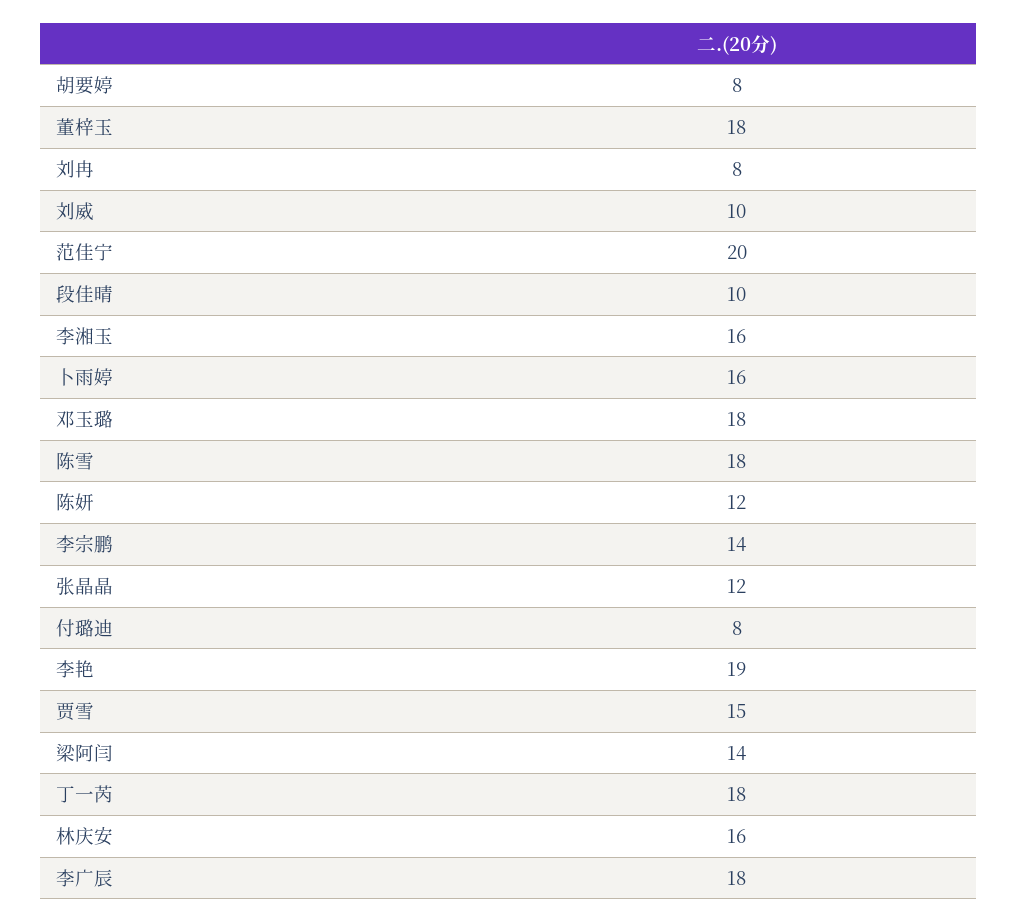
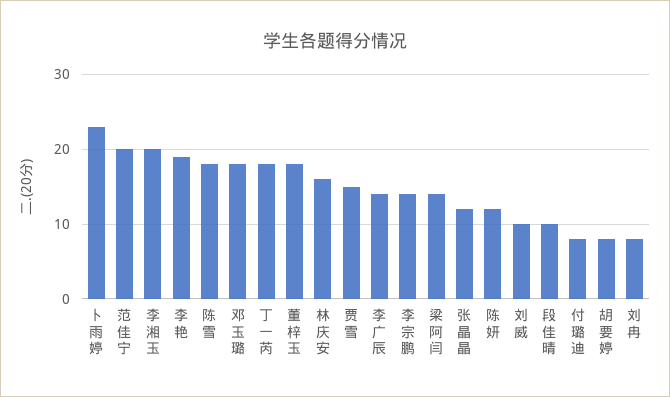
李湘玉: 16 -> 20
卜雨婷: 16 -> 23
李广辰: 18 -> 14

